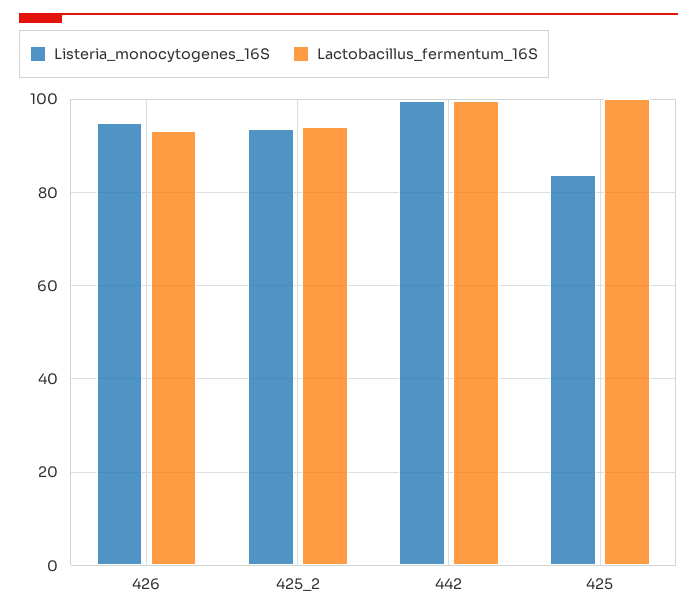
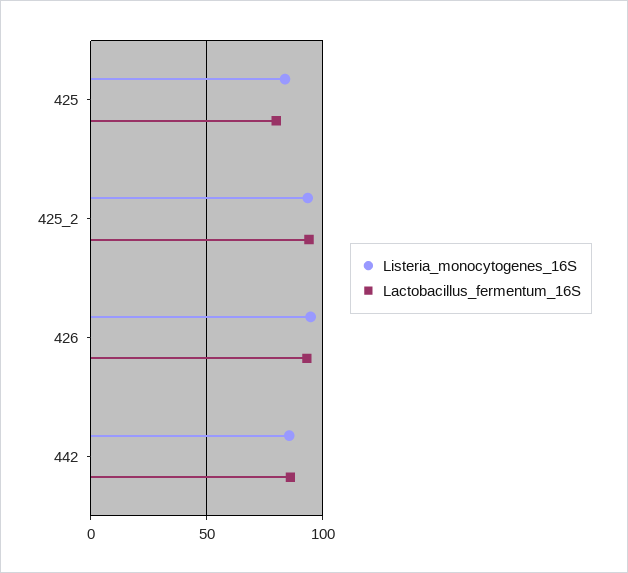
Listeria_monocytogenes_16S, 442: 100 -> 85
Lactobacillus_fermentum_16S, 442: 100 -> 85
Lactobacillus_fermentum_16S, 425: 100 -> 80

